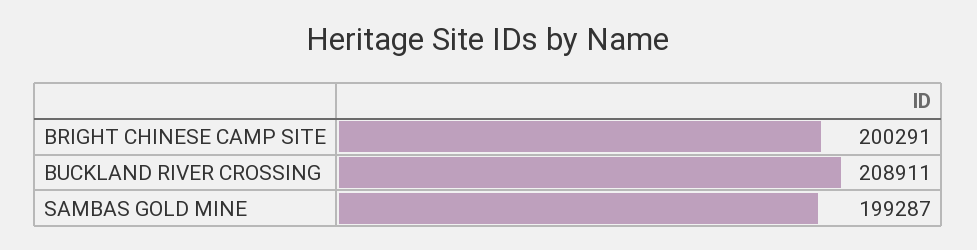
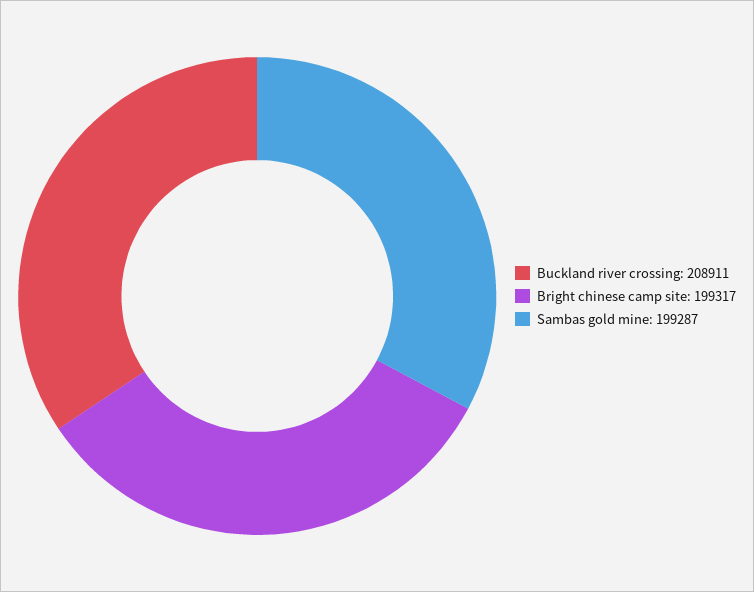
BRIGHT CHINESE CAMP SITE: 200291 -> 199317

